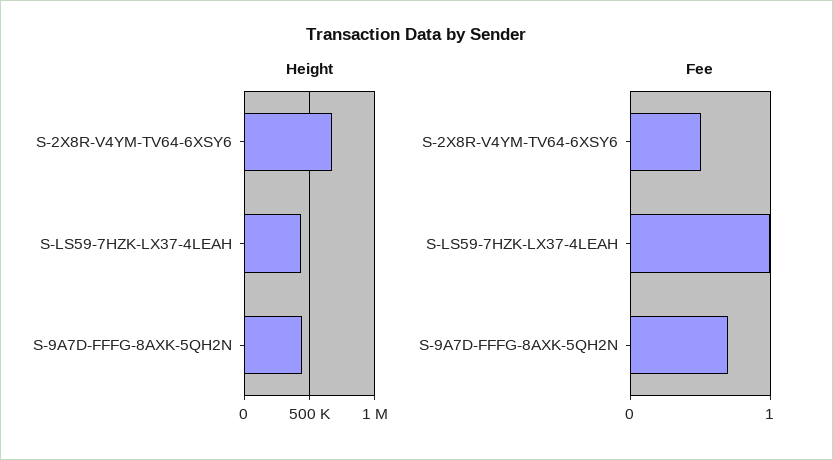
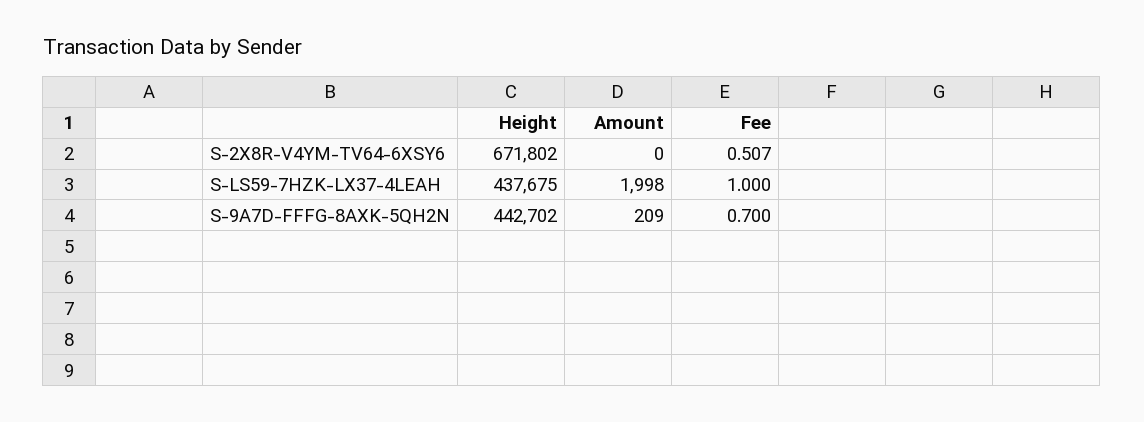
Amount, S-2X8R-V4YM-TV64-6XSY6: none -> 0
Amount, S-LS59-7HZK-LX37-4LEAH: none -> 1998
Amount, S-9A7D-FFFG-8AXK-5QH2N: none -> 209

